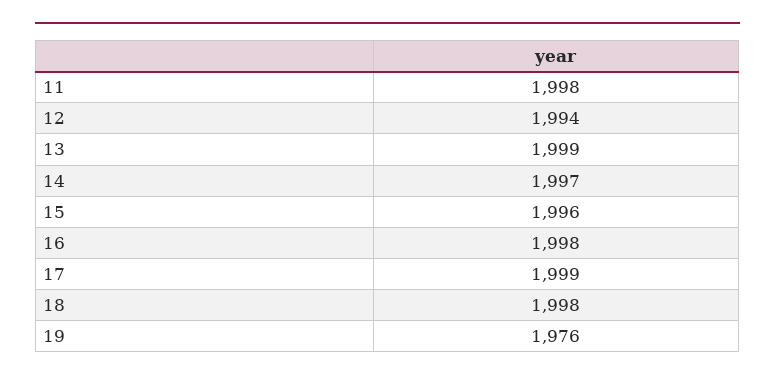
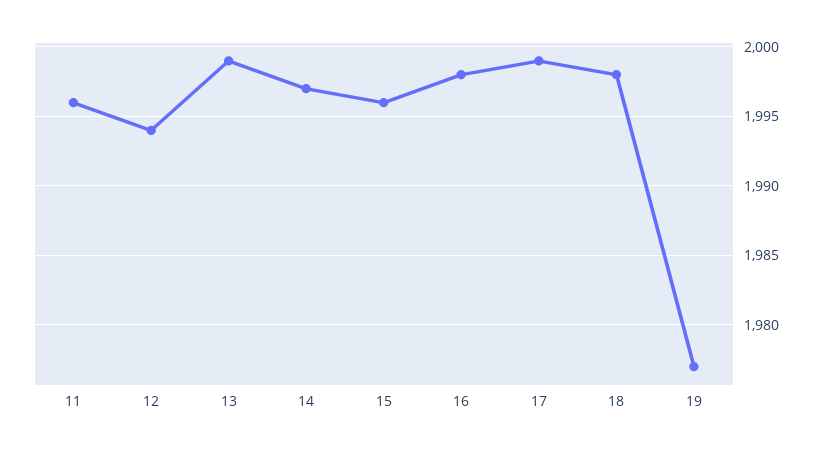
11: 1998 -> 1996
19: 1976 -> 1977

